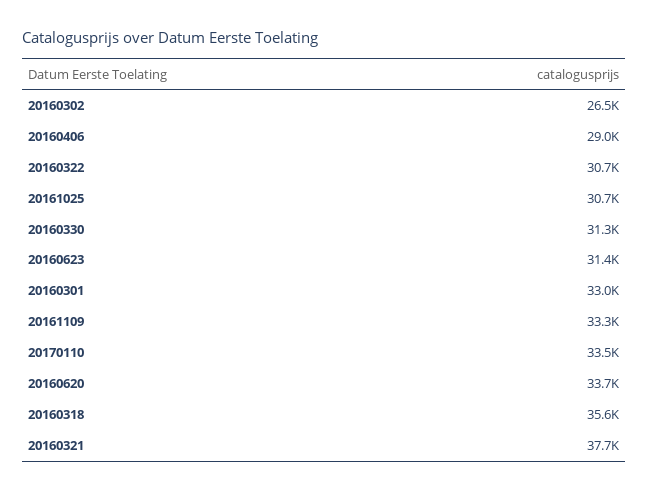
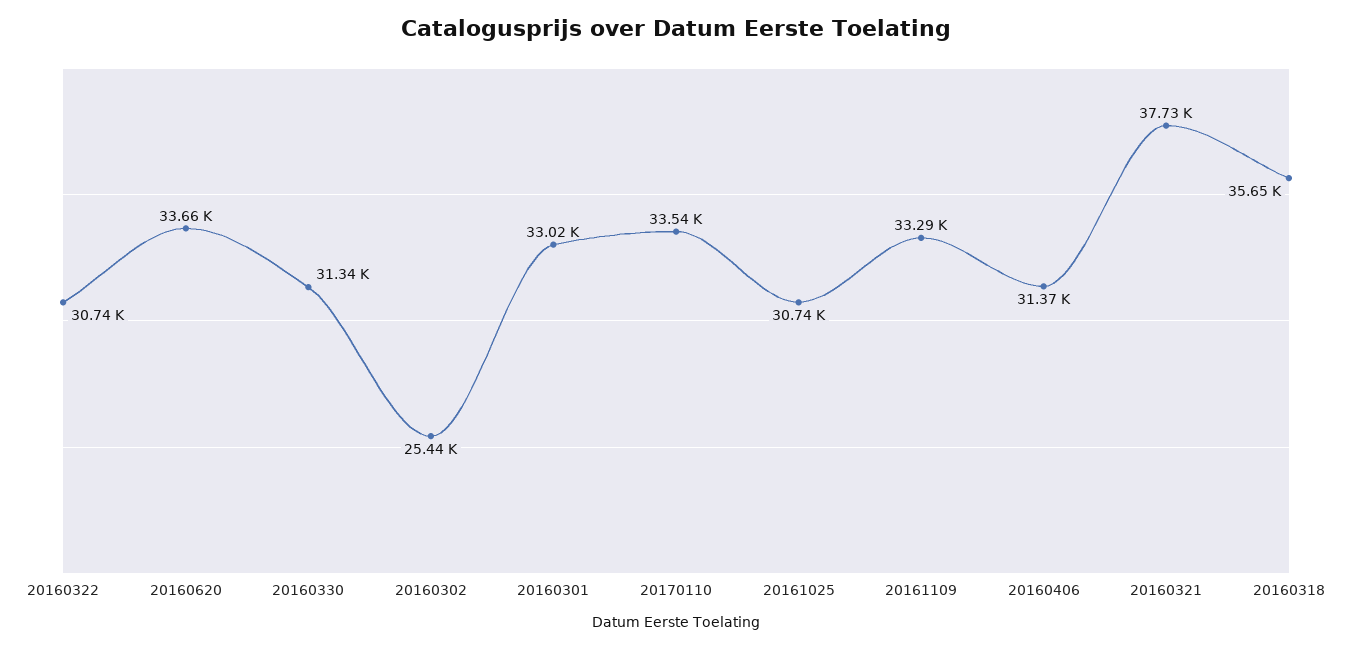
20160302: 26500 -> 25440
20160406: 29000 -> 31370
20160623: 31400 -> none

